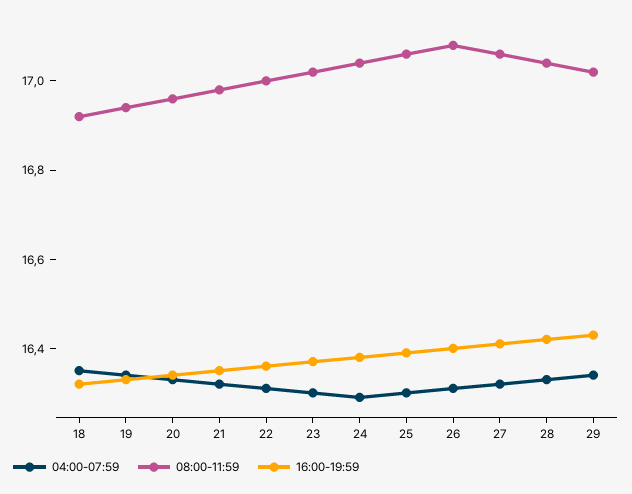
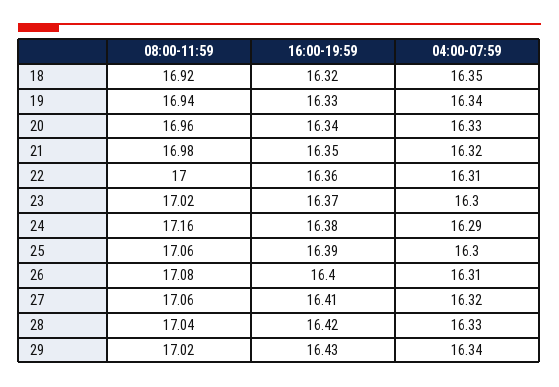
08:00-11:59, 24: 17.05 -> 17.16

